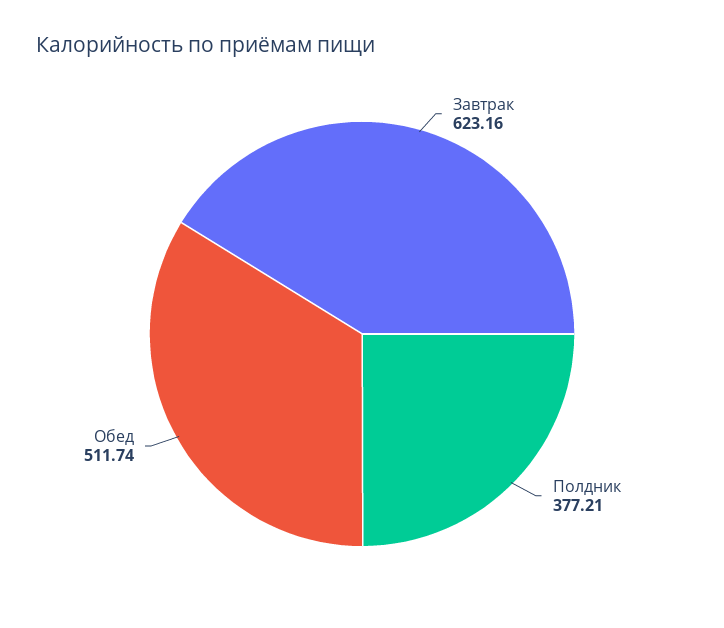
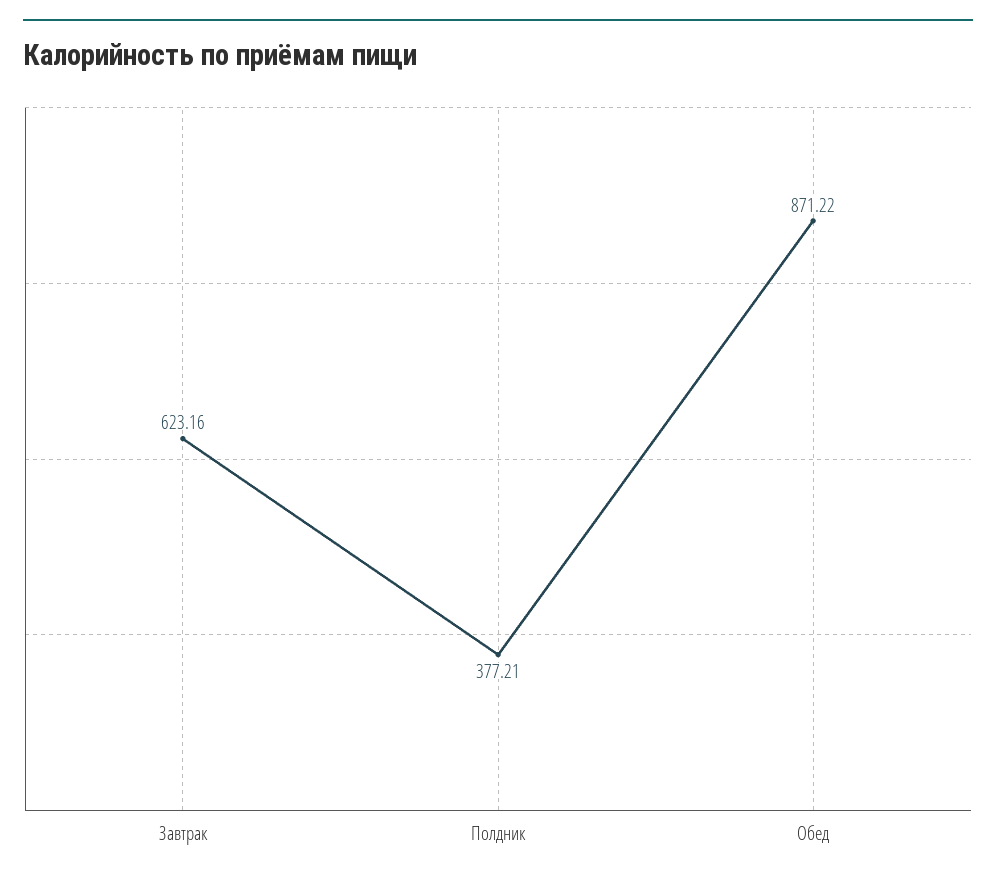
Обед: 511.74 -> 871.22

